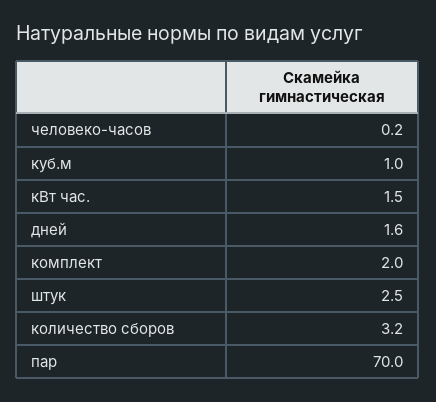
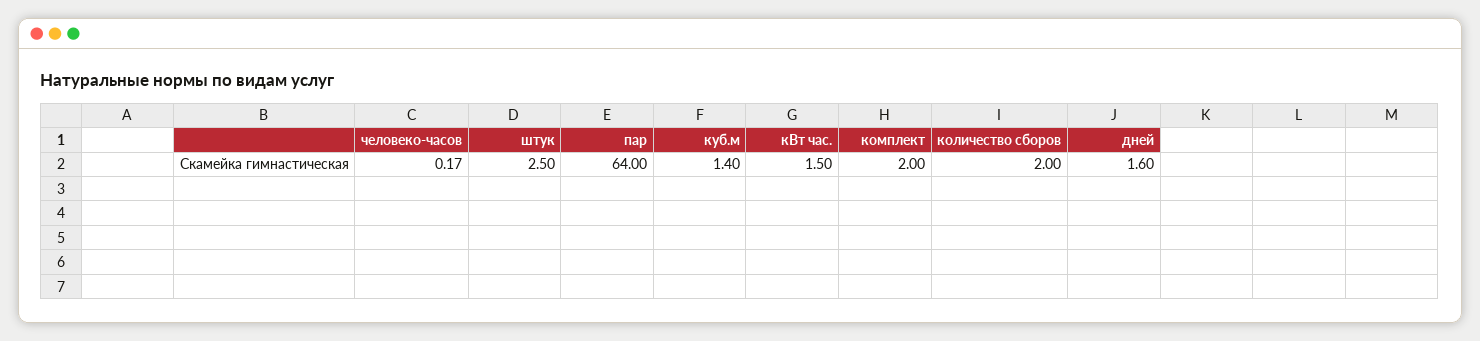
куб.м: 1 -> 1.4
количество сборов: 3.2 -> 2
пар: 70 -> 64

